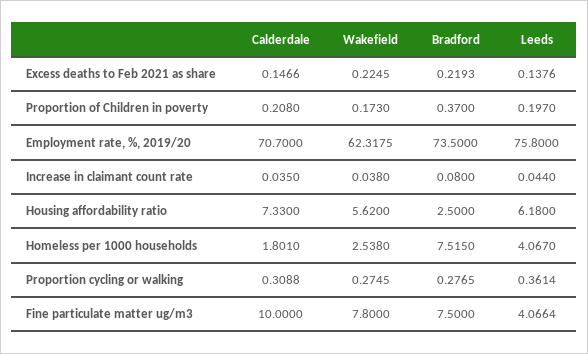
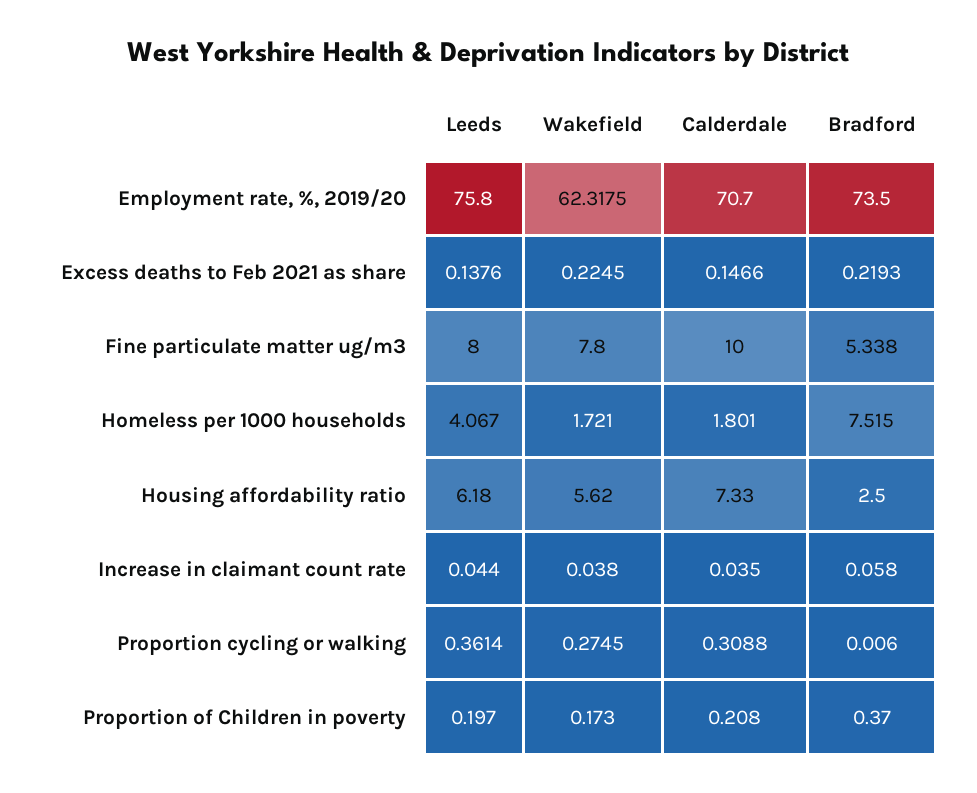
Bradford, Increase in claimant count rate: 0.08 -> 0.058
Wakefield, Homeless per 1000 households: 2.538 -> 1.721
Bradford, Proportion cycling or walking: 0.2765 -> 0.006
Bradford, Fine particulate matter ug/m3: 7.5 -> 5.338
Leeds, Fine particulate matter ug/m3: 4.0664 -> 8

